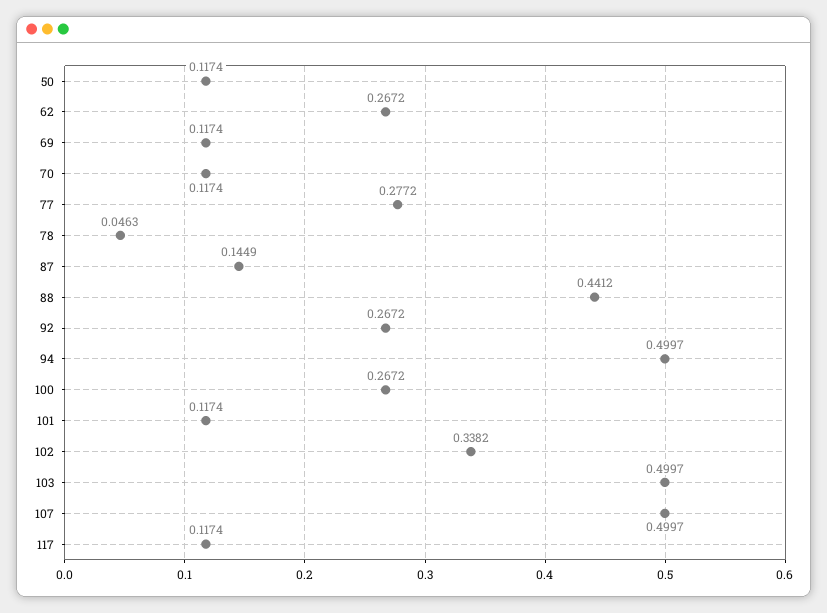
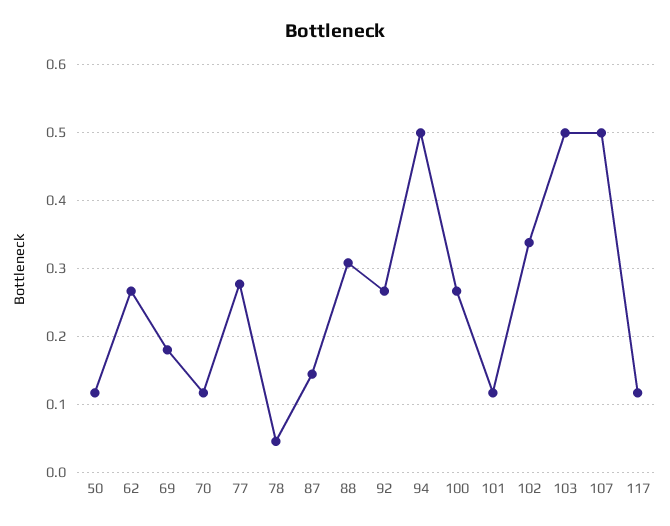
69: 0.1174 -> 0.18
88: 0.4412 -> 0.31

